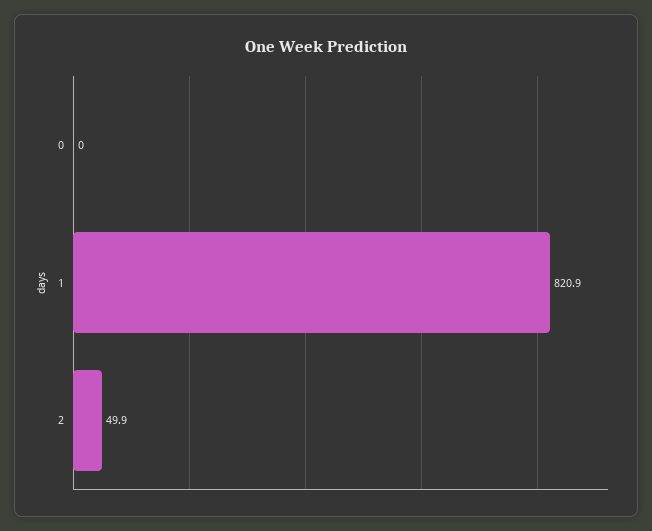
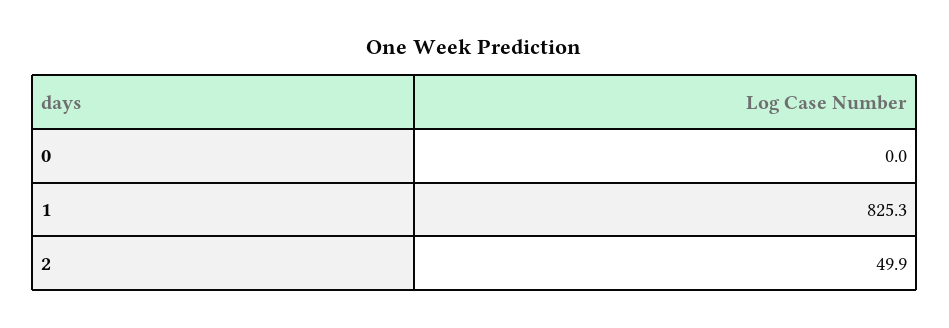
1: 820.9 -> 825.3

